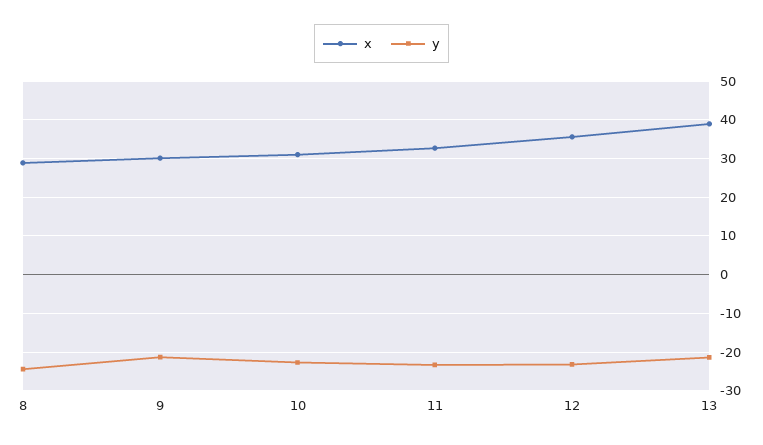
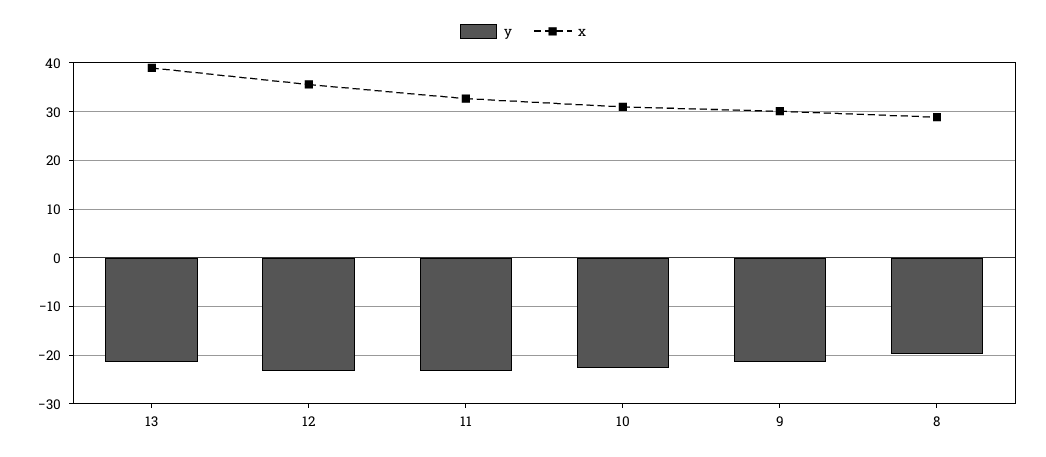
y, 8: -24 -> -20

